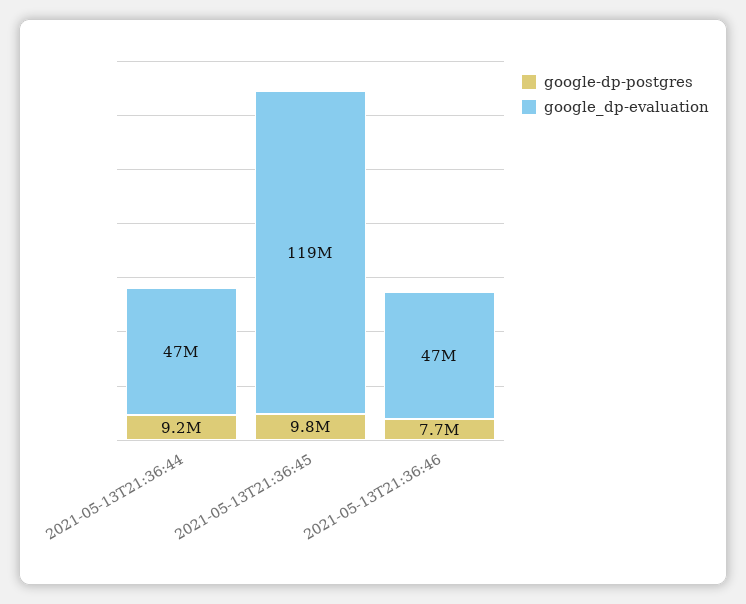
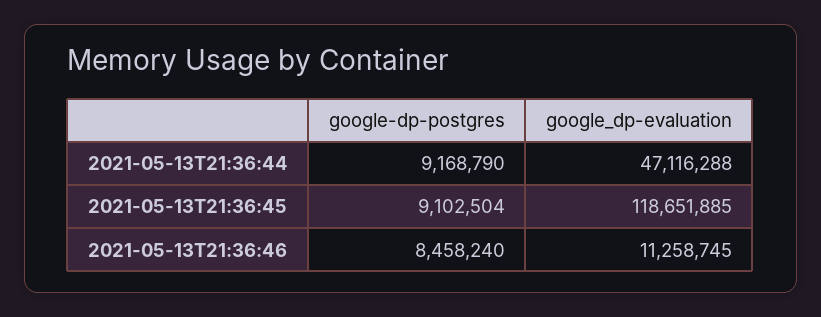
google-dp-postgres, 2021-05-13T21:36:45: 9800000 -> 9102504
google-dp-postgres, 2021-05-13T21:36:46: 7700000 -> 8458240
google_dp-evaluation, 2021-05-13T21:36:46: 47000000 -> 11258745

